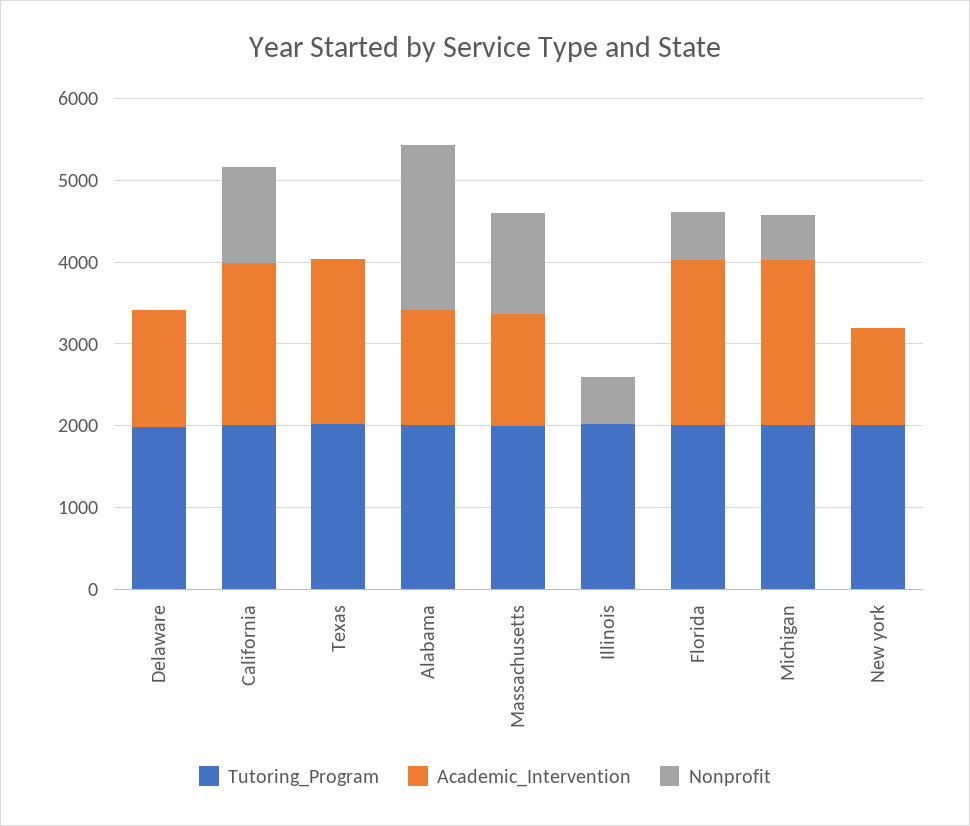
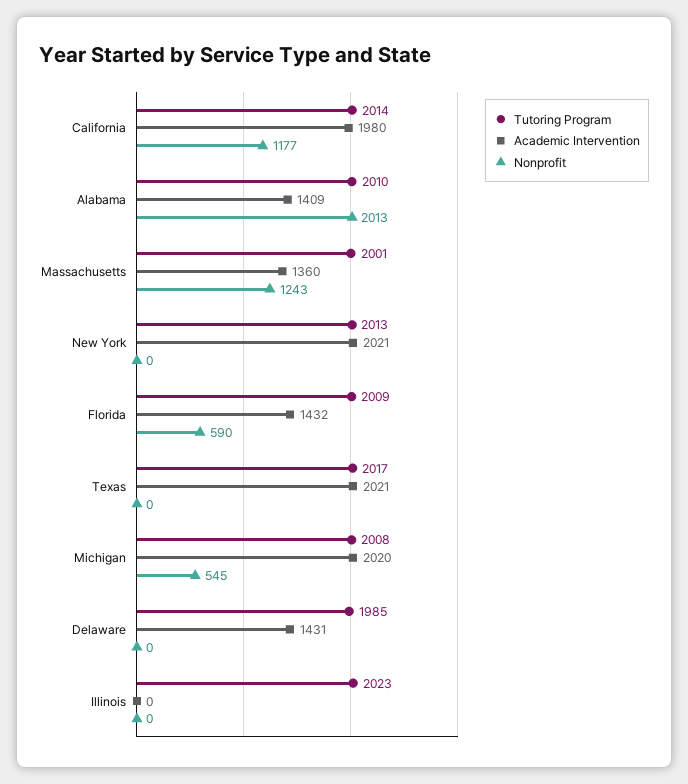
Nonprofit, Illinois: 600 -> 0
Academic_Intervention, Florida: 2000 -> 1432
Academic_Intervention, New york: 1200 -> 2021

